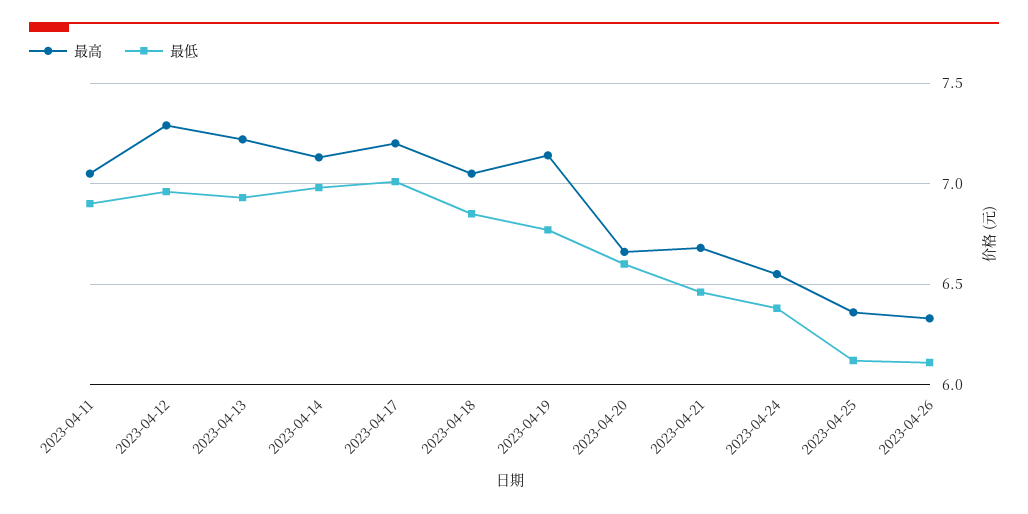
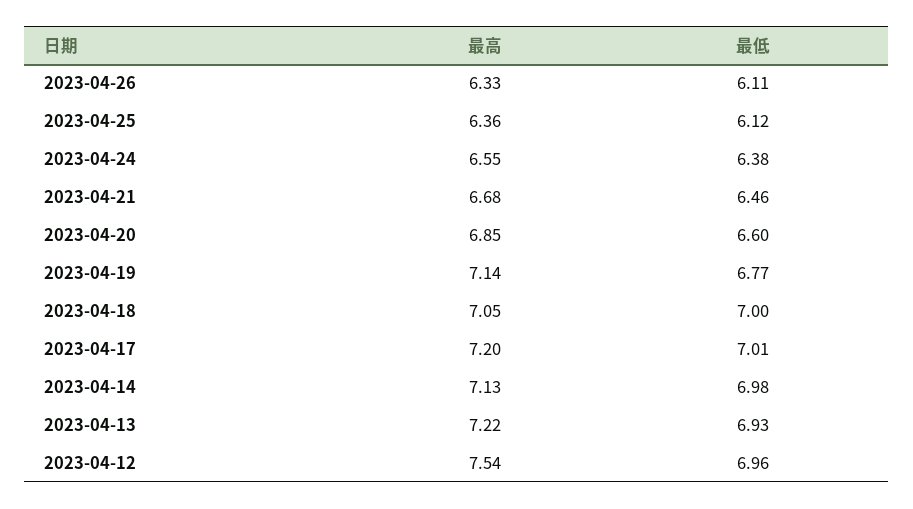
最高, 2023-04-11: 7.05 -> none
最低, 2023-04-11: 6.9 -> none
最高, 2023-04-12: 7.3 -> 7.54
最低, 2023-04-18: 6.85 -> 7
最高, 2023-04-20: 6.65 -> 6.85

